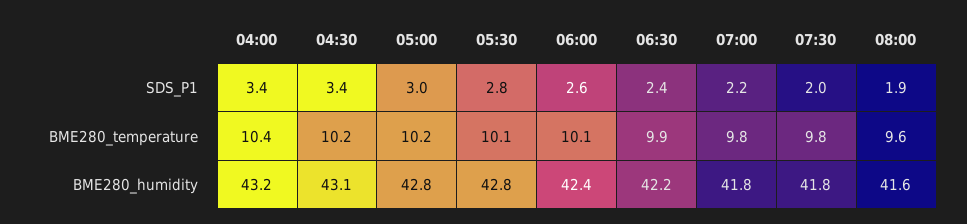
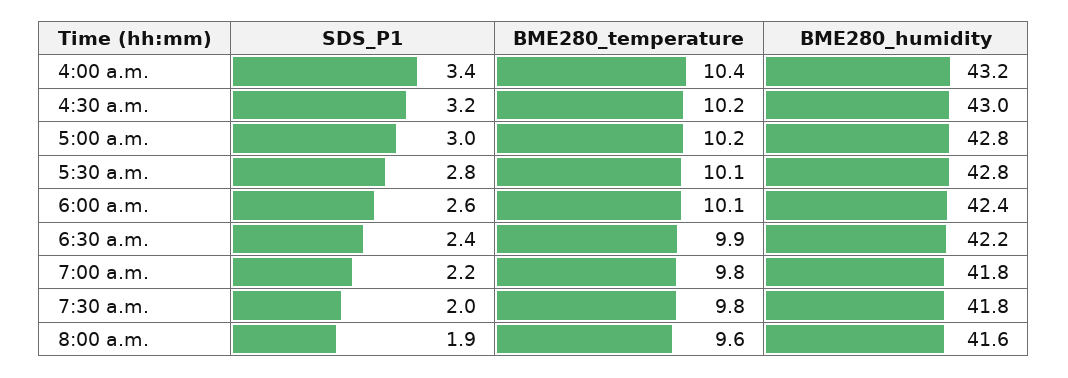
04:30, SDS_P1: 3.4 -> 3.2
04:30, BME280_humidity: 43.1 -> 43

